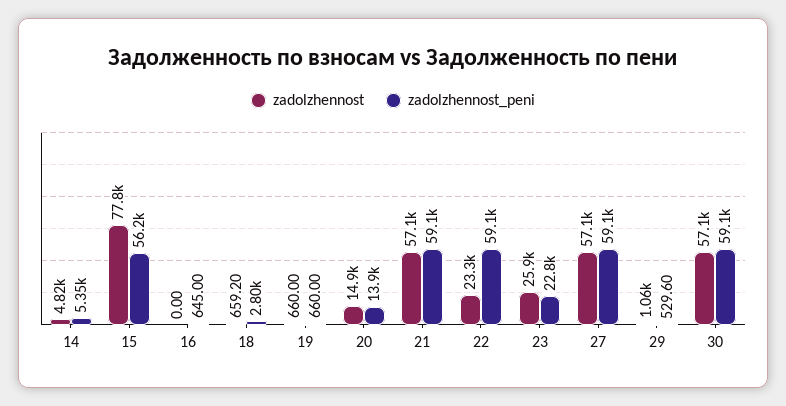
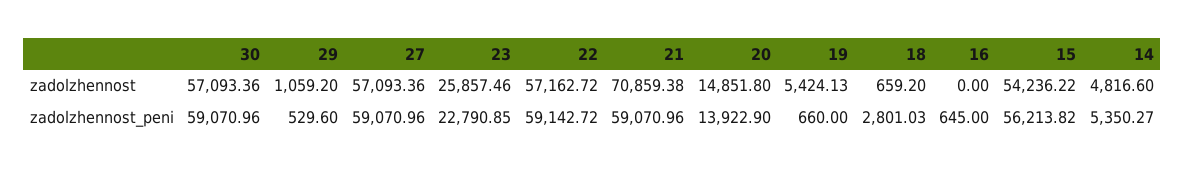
zadolzhennost, 15: 77800 -> 54236.22
zadolzhennost, 19: 660 -> 5424.13
zadolzhennost, 21: 57100 -> 70859.38
zadolzhennost, 22: 23300 -> 57162.72

